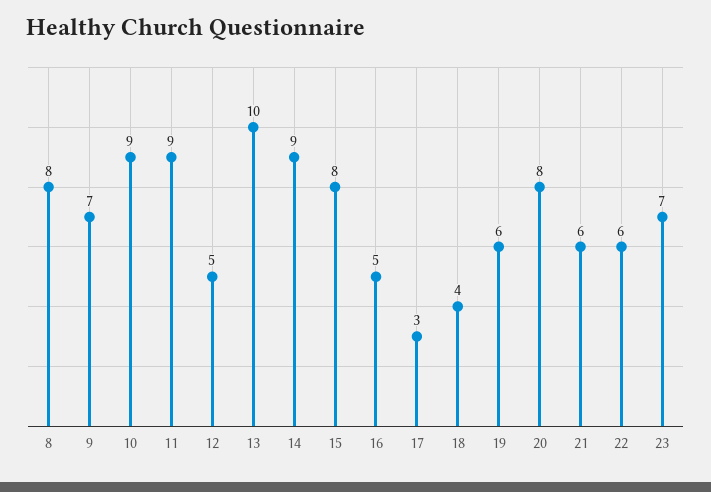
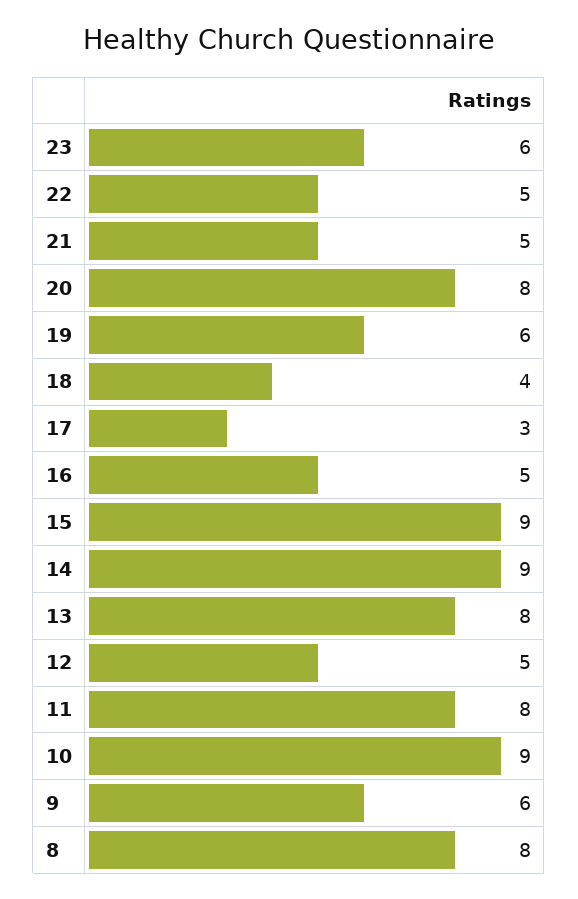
9: 7 -> 6
11: 9 -> 8
13: 10 -> 8
15: 8 -> 9
21: 6 -> 5
22: 6 -> 5
23: 7 -> 6

